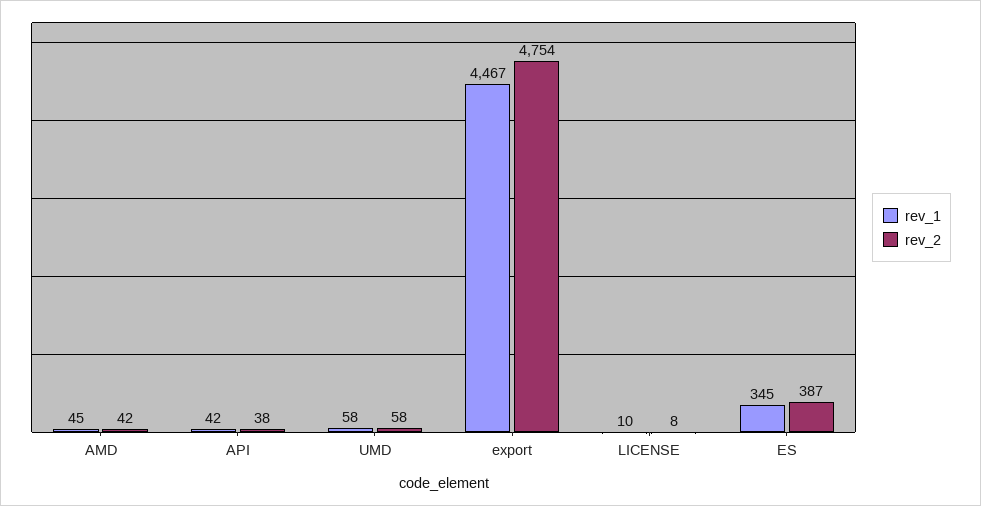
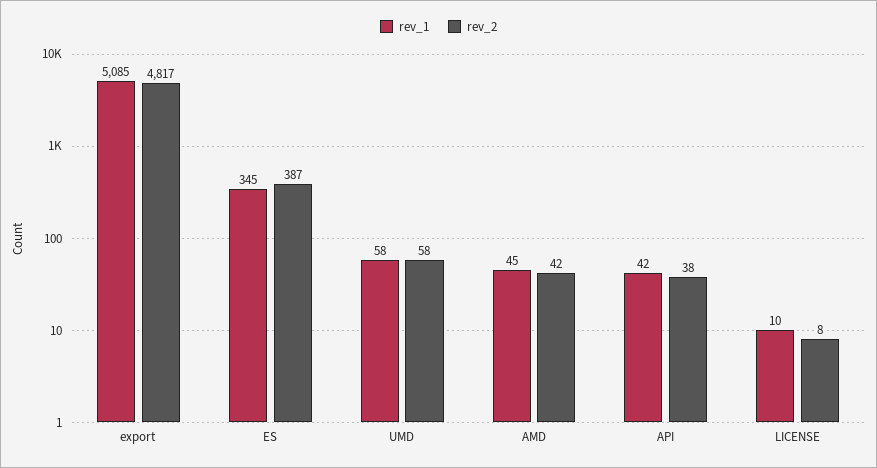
rev_1, export: 4467 -> 5085
rev_2, export: 4754 -> 4817

